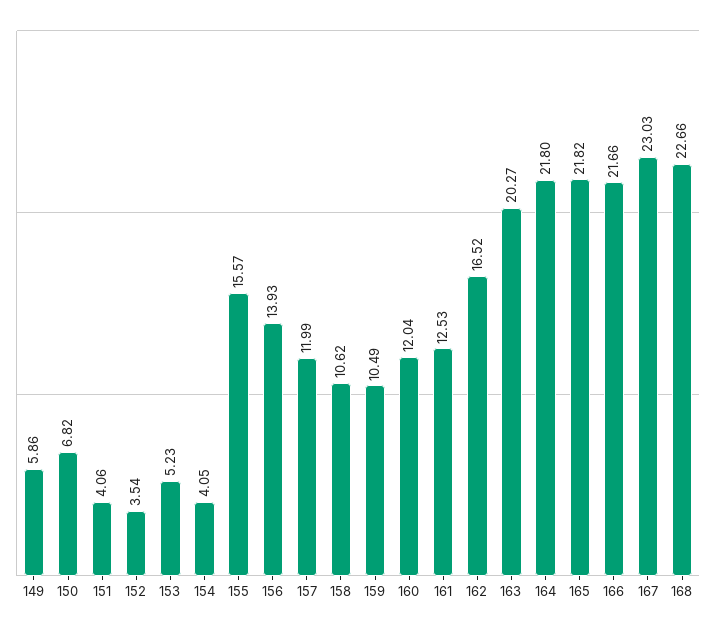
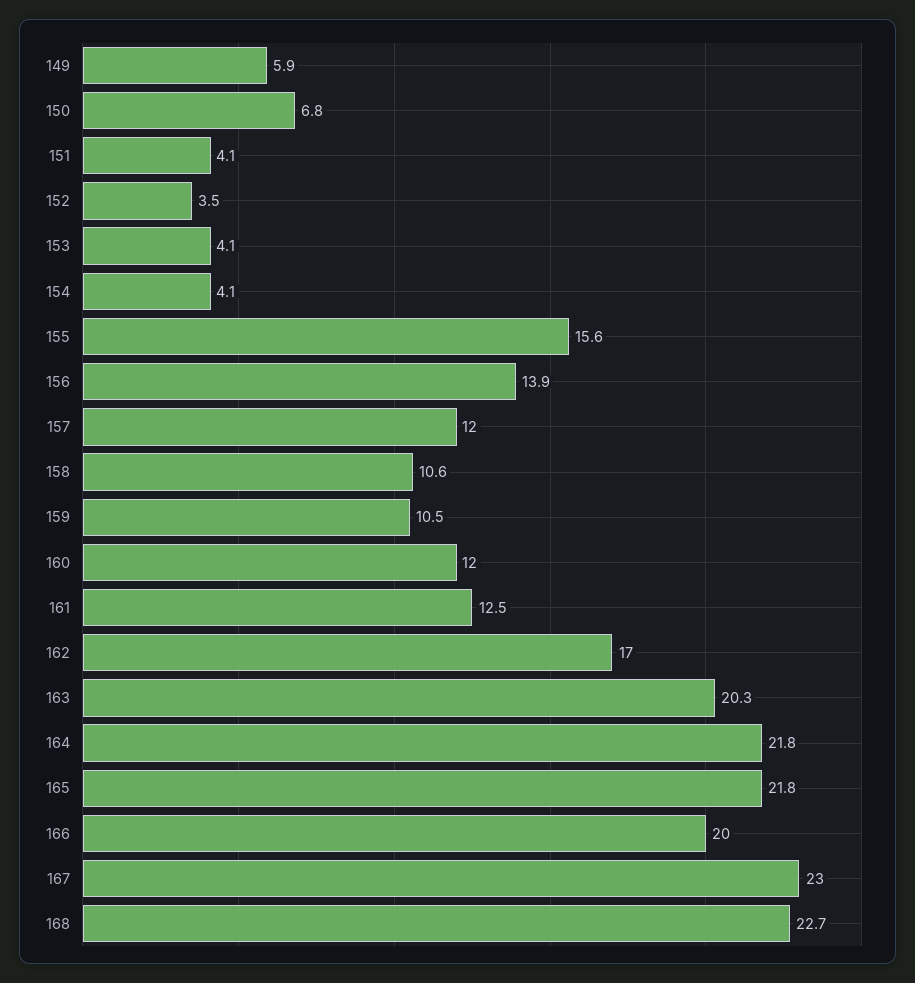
153: 5.23 -> 4.1
162: 16.52 -> 17
166: 21.66 -> 20

